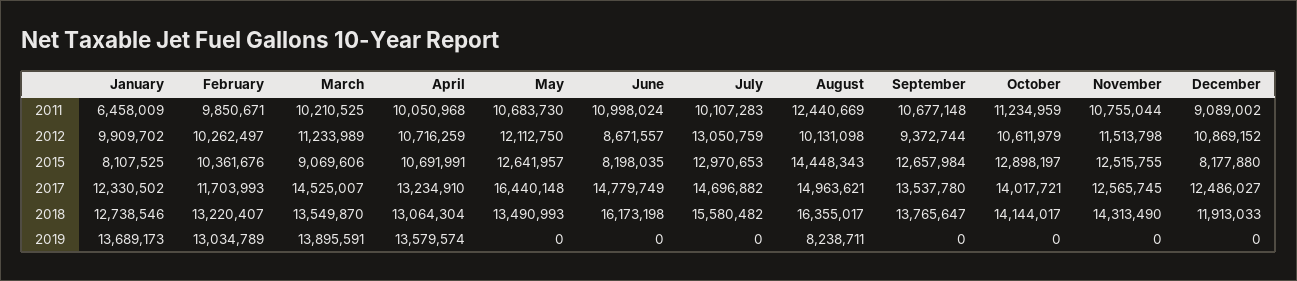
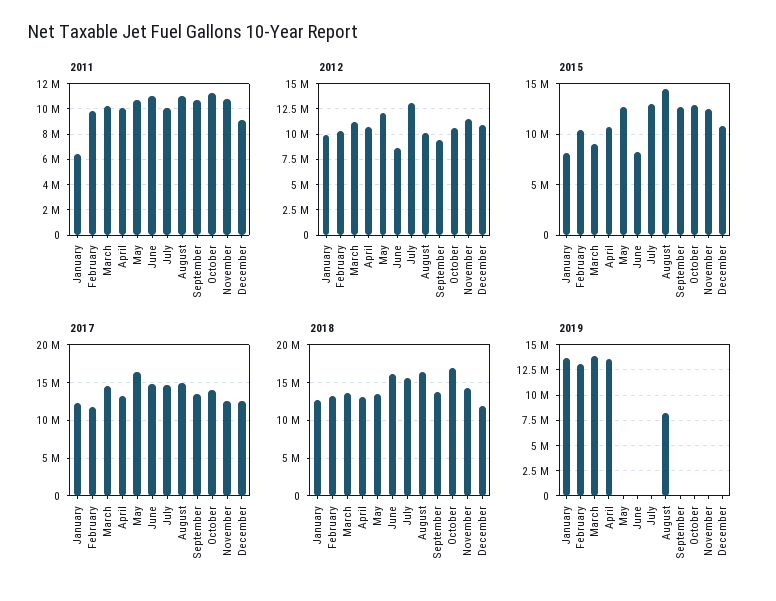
2011, August: 12440669 -> 11000000
2015, December: 8177880 -> 11000000
2018, October: 14144017 -> 17000000

